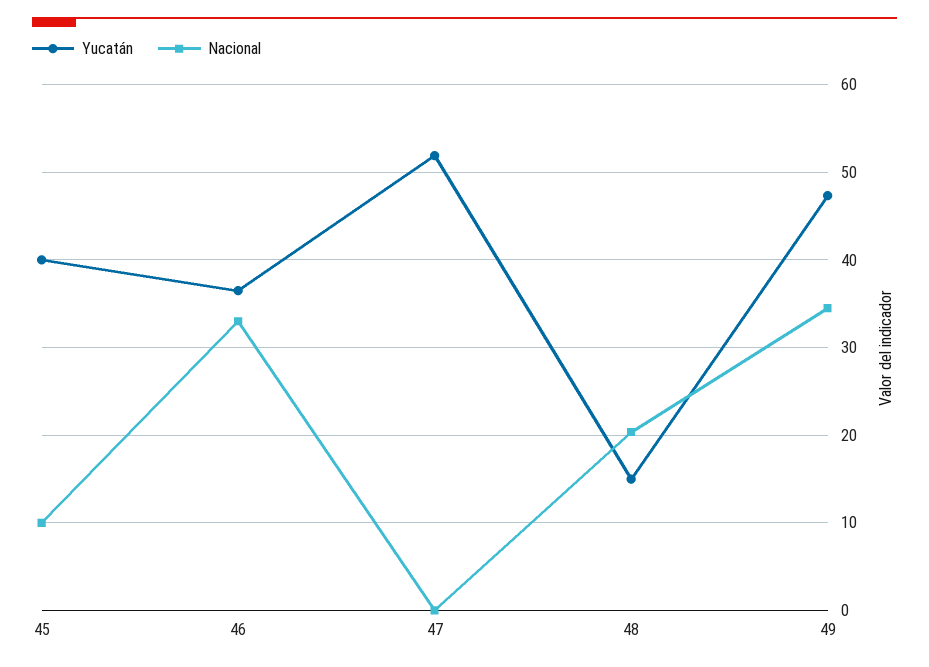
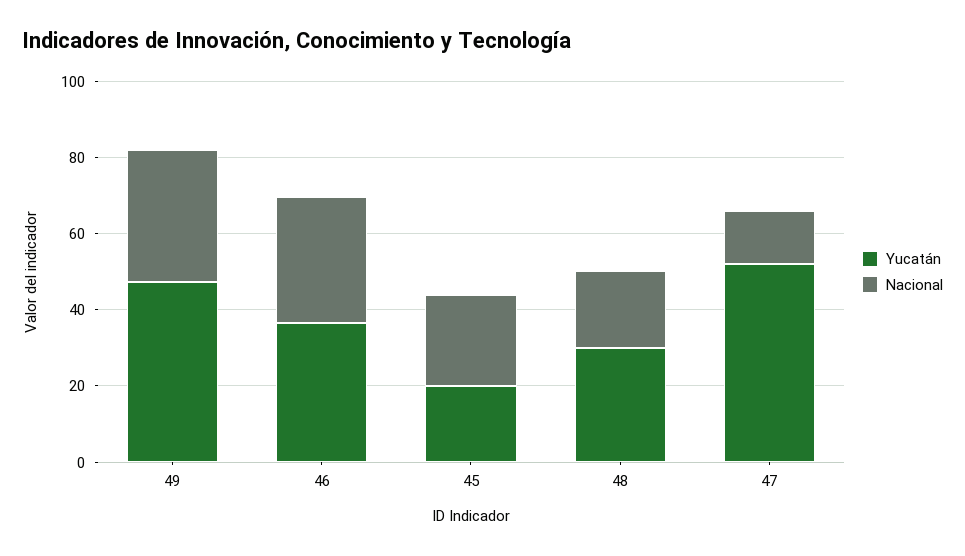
Yucatán, 45: 40 -> 20
Nacional, 45: 10 -> 25
Nacional, 47: 0 -> 15
Yucatán, 48: 15 -> 30

